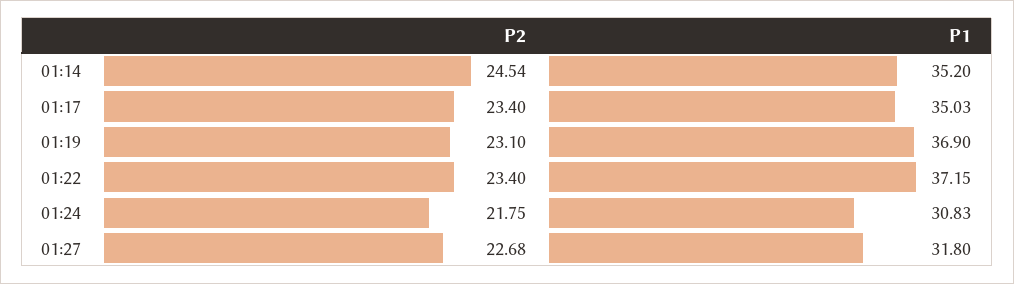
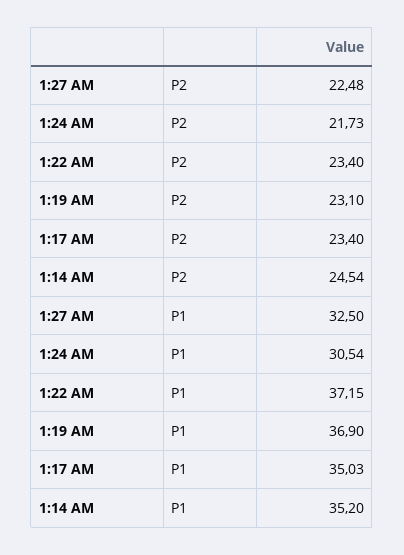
P2, 01:24: 21.75 -> 21.73
P1, 01:24: 30.83 -> 30.54
P2, 01:27: 22.68 -> 22.48
P1, 01:27: 31.8 -> 32.5

